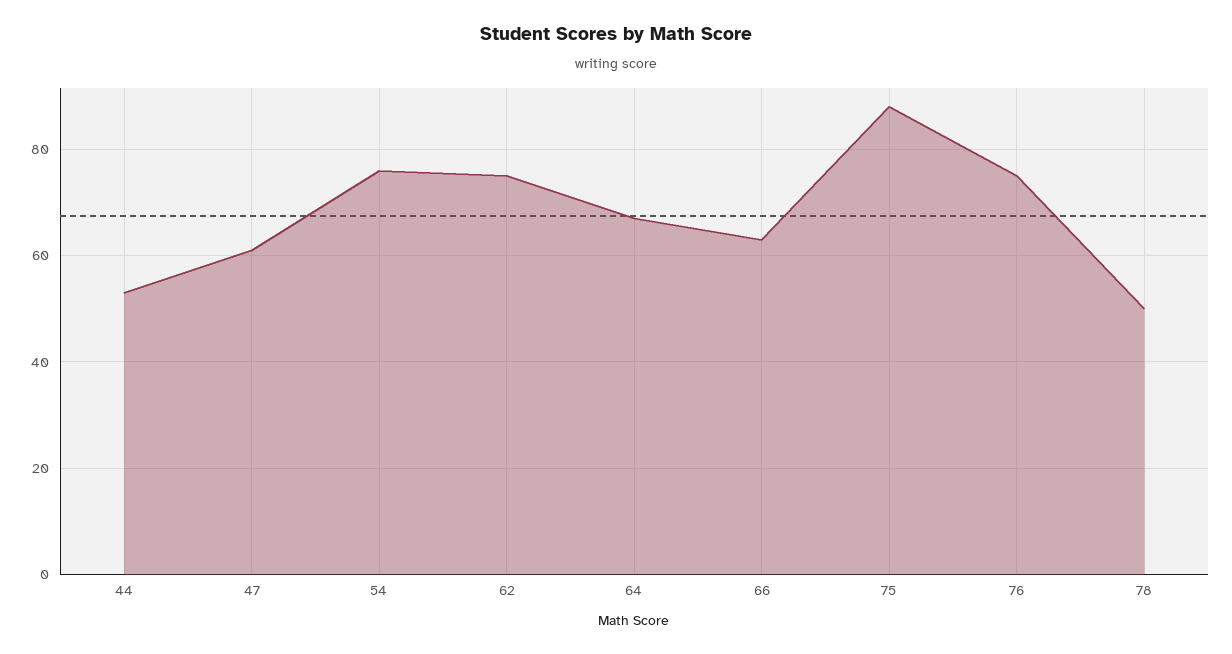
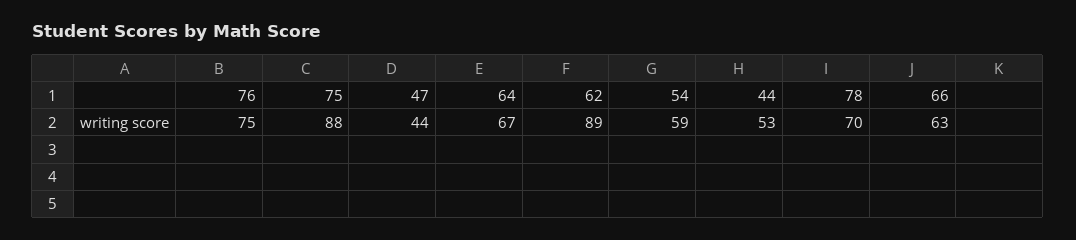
47: 60 -> 44
54: 75 -> 59
62: 75 -> 89
78: 50 -> 70

